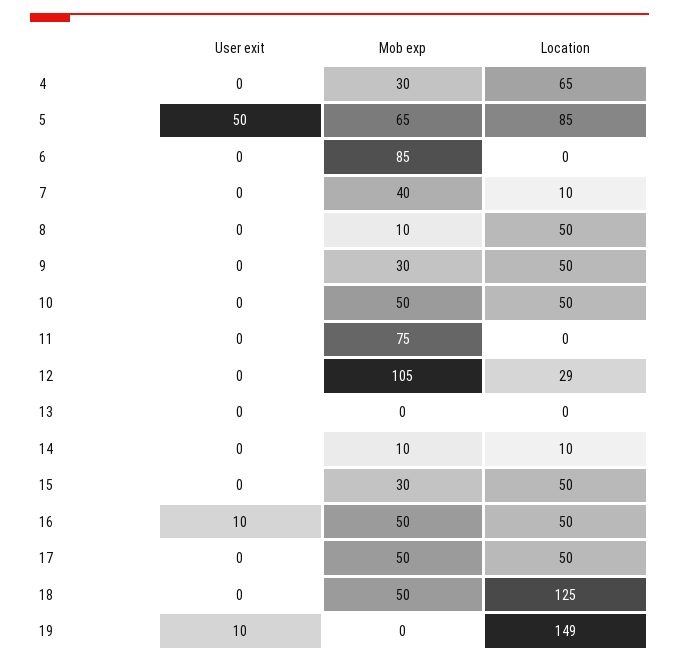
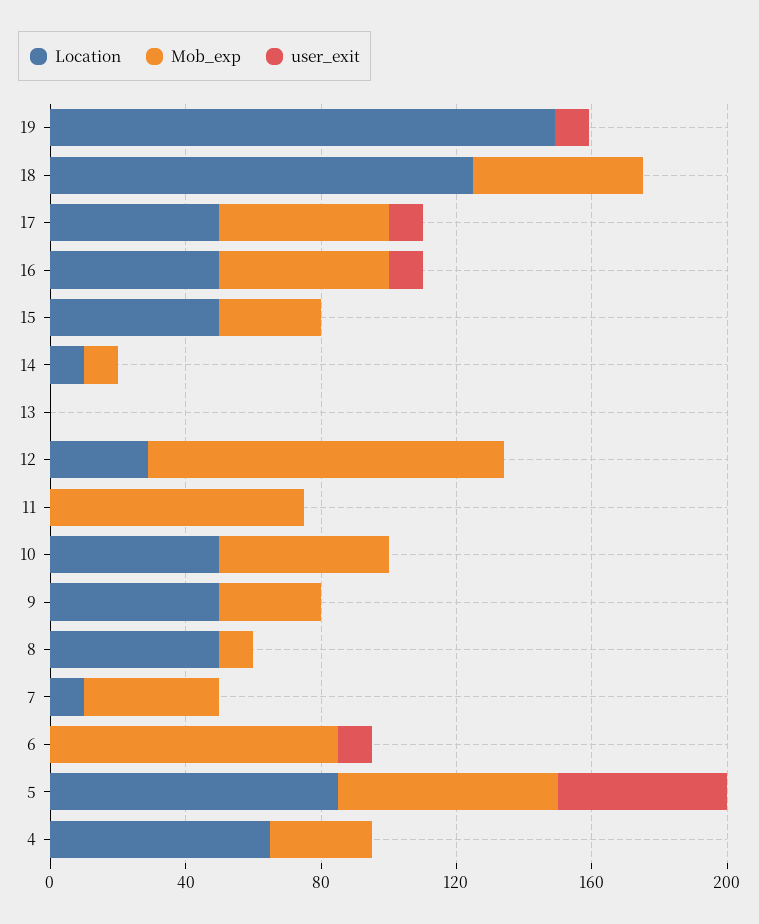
User exit, 6: 0 -> 10
User exit, 17: 0 -> 10

